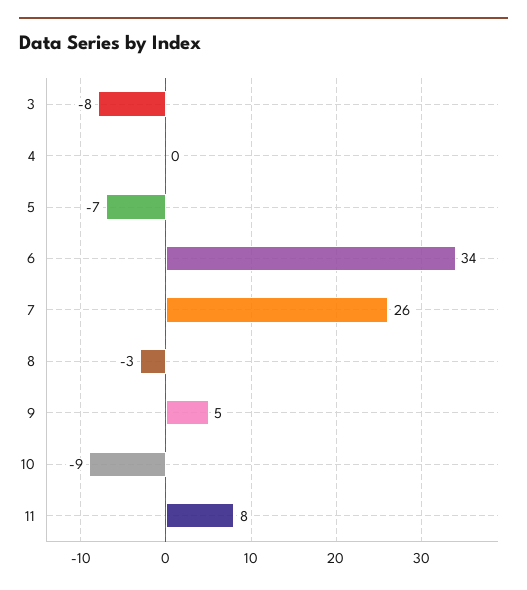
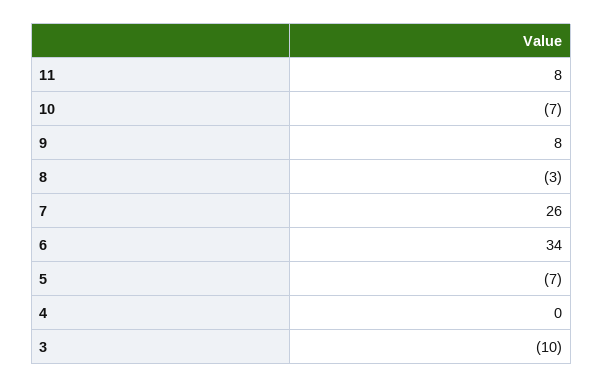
3: -8 -> -10
9: 5 -> 8
10: -9 -> -7

